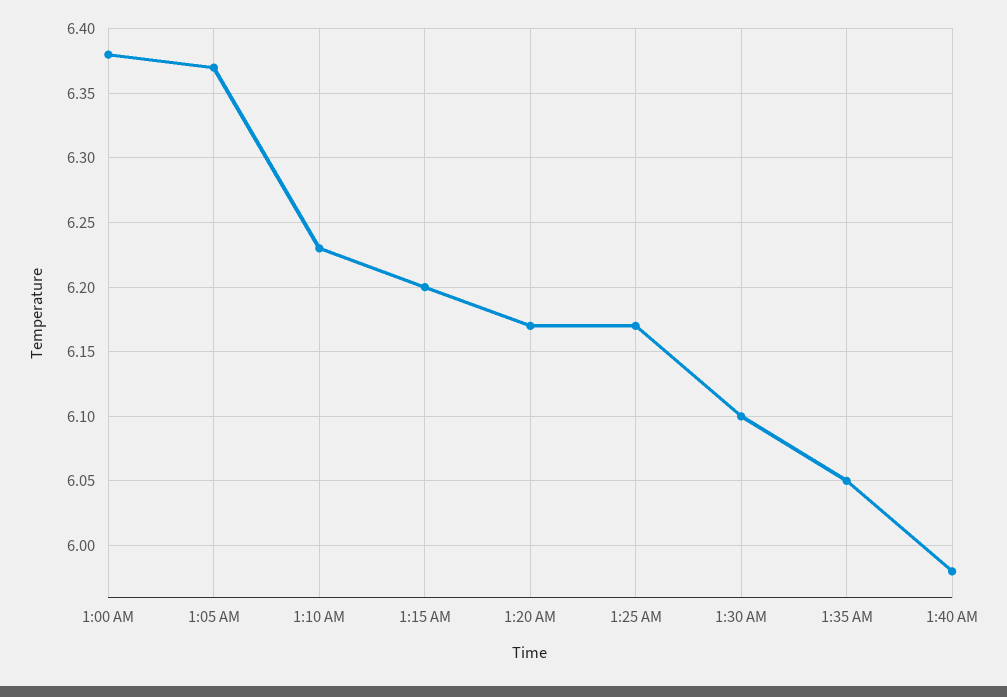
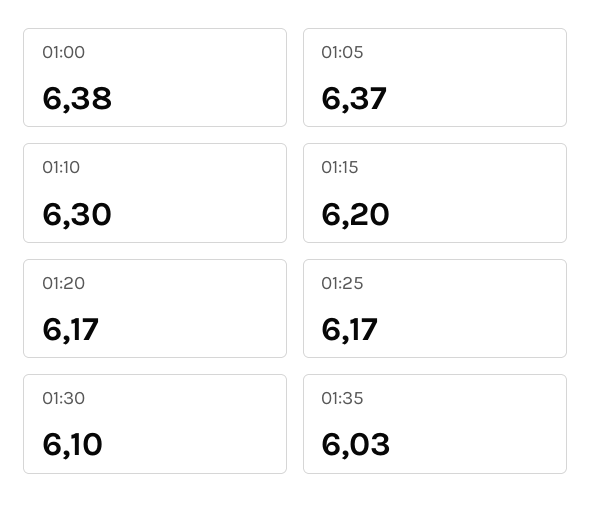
1:10 AM: 6.23 -> 6.3
1:35 AM: 6.05 -> 6.03
1:40 AM: 5.98 -> none

